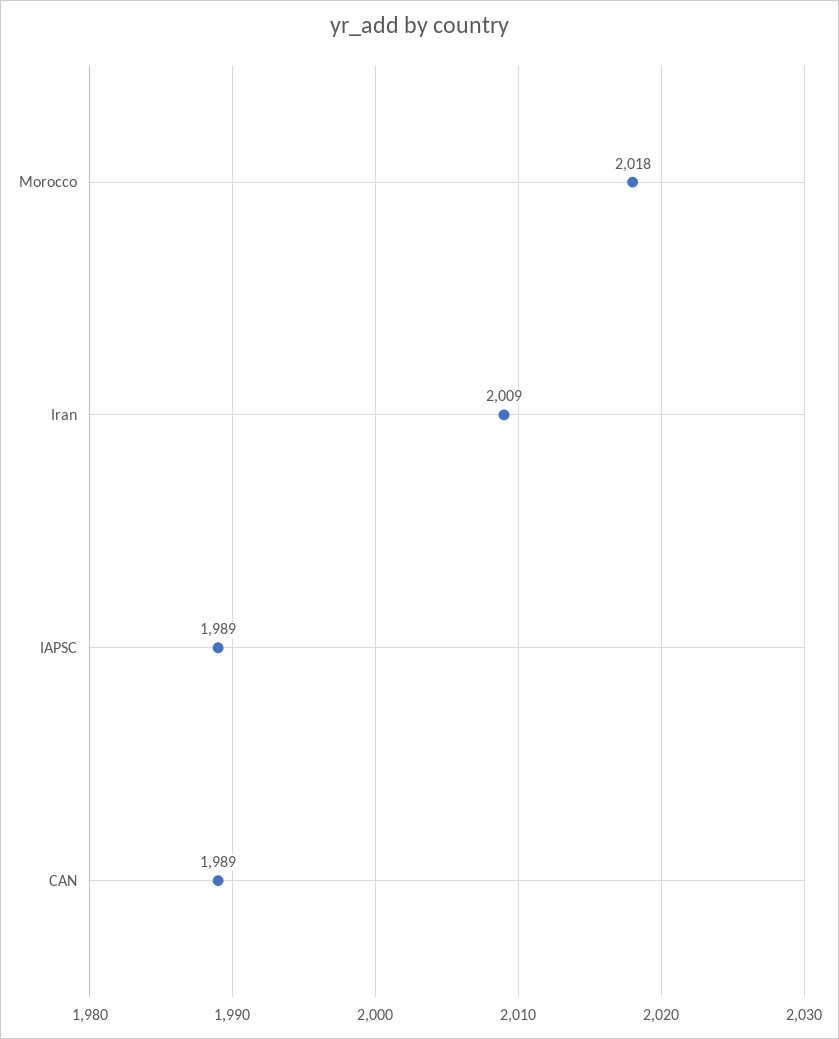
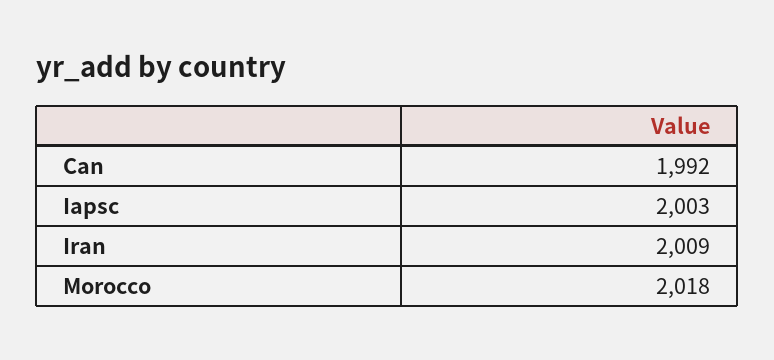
IAPSC: 1989 -> 2003
CAN: 1989 -> 1992

